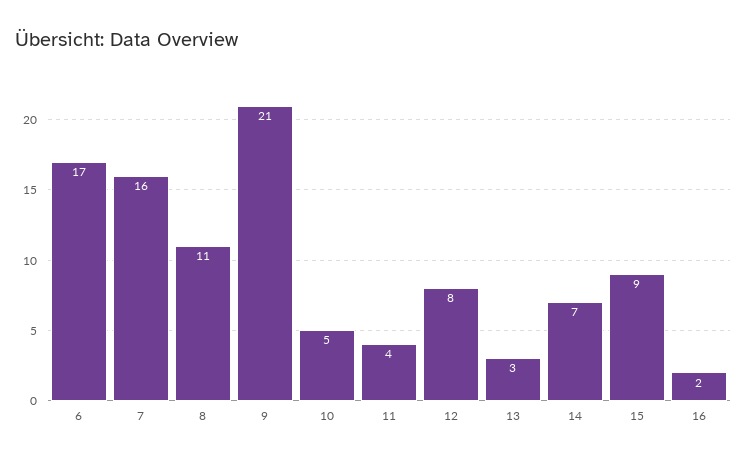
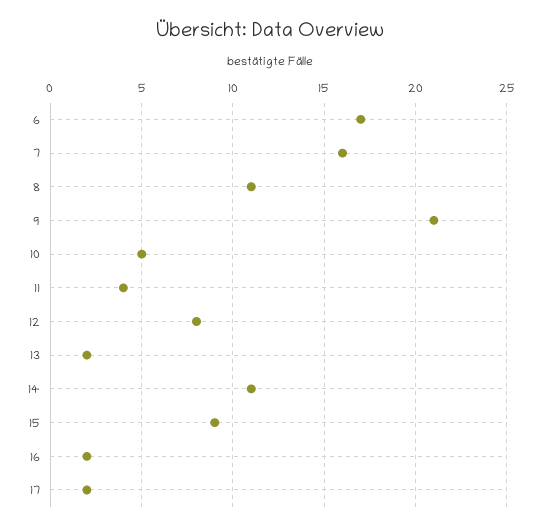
13: 3 -> 2
14: 7 -> 11
17: none -> 2

